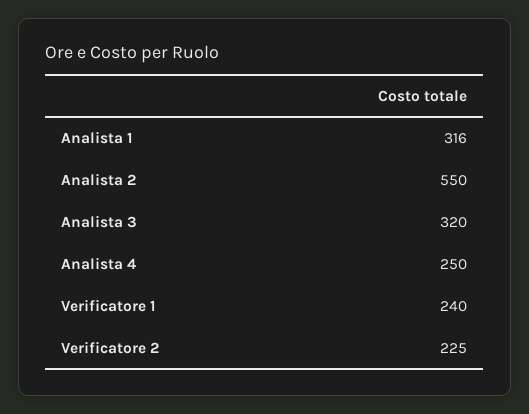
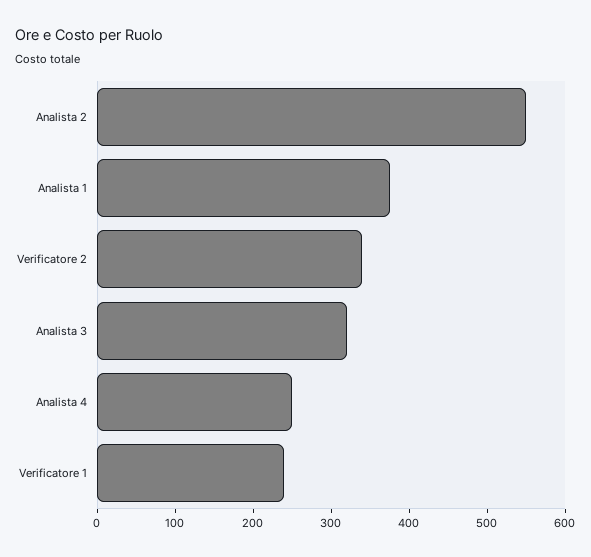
Analista 1: 316 -> 380
Verificatore 2: 225 -> 340

